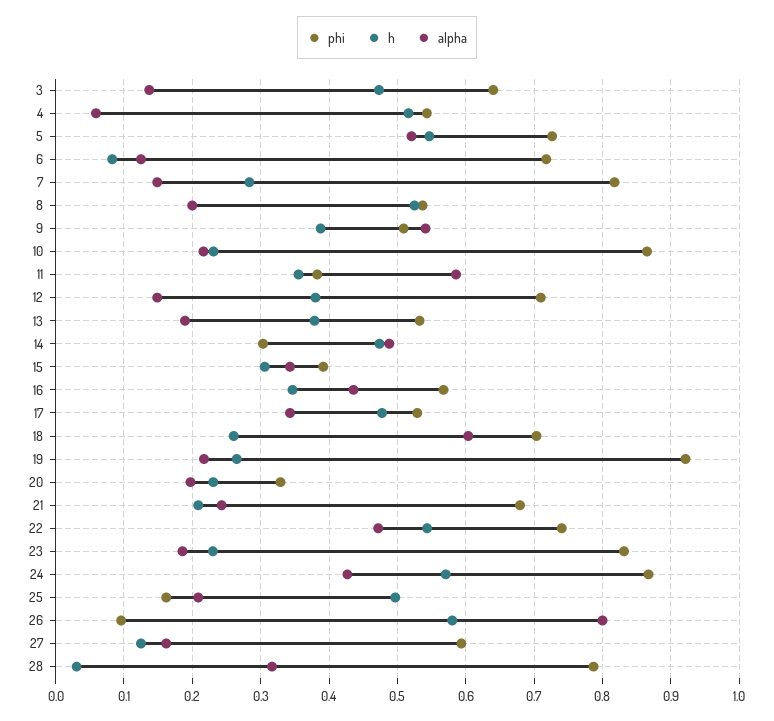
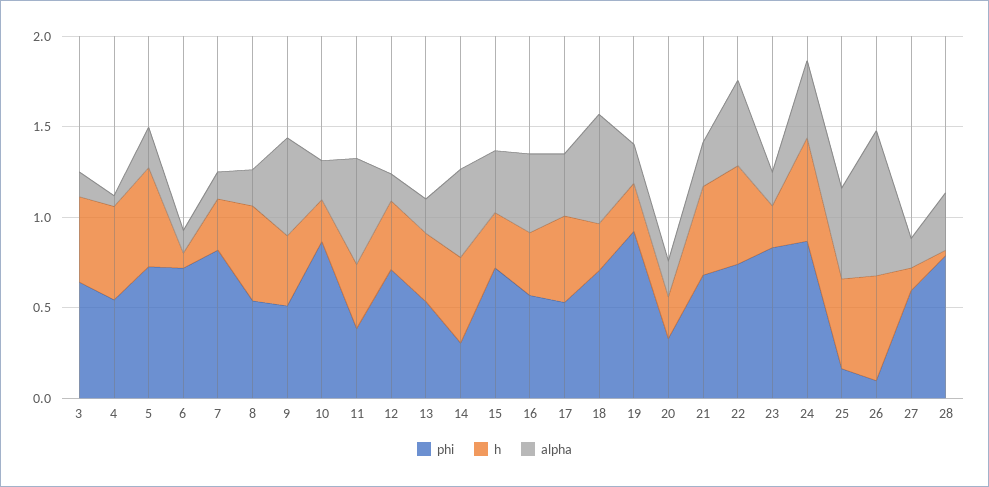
alpha, 5: 0.52 -> 0.2
phi, 15: 0.39 -> 0.7
h, 21: 0.21 -> 0.5
alpha, 25: 0.21 -> 0.5

